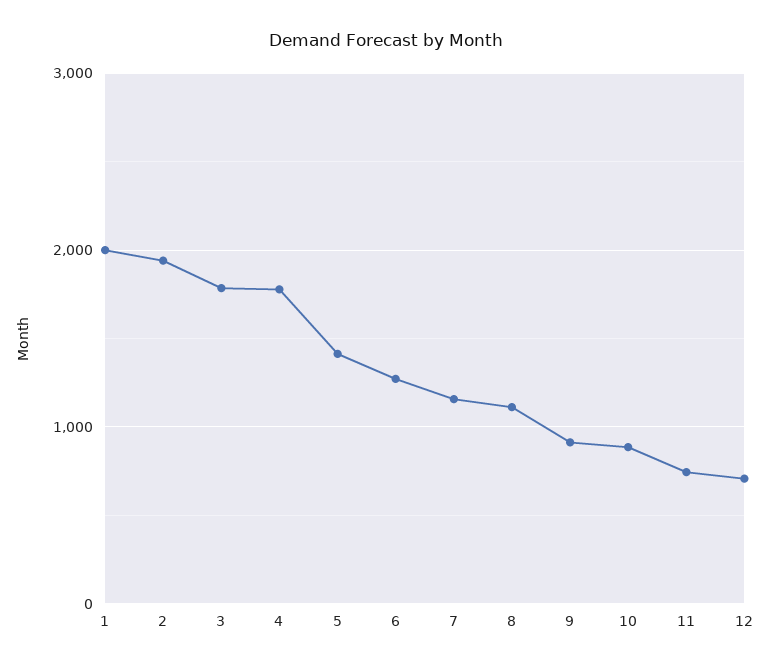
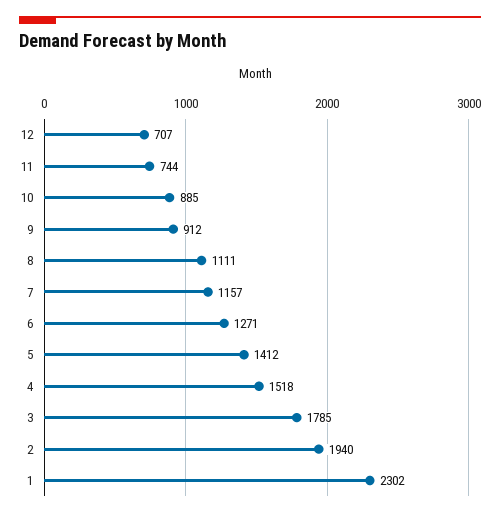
1: 2000 -> 2302
4: 1800 -> 1518

